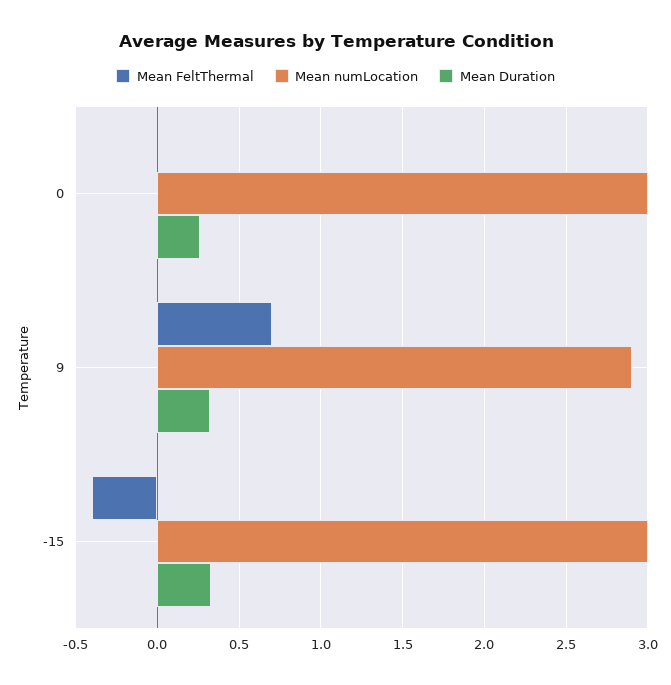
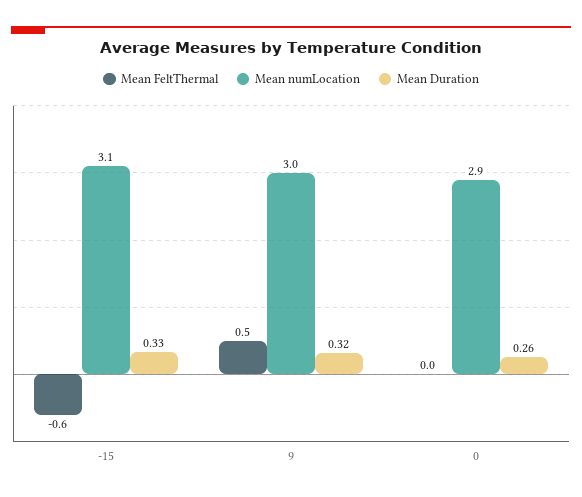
Mean numLocation, 0: 3 -> 2.9
Mean FeltThermal, 9: 0.7 -> 0.5
Mean numLocation, 9: 2.9 -> 3
Mean FeltThermal, -15: -0.4 -> -0.6
Mean numLocation, -15: 3 -> 3.1

